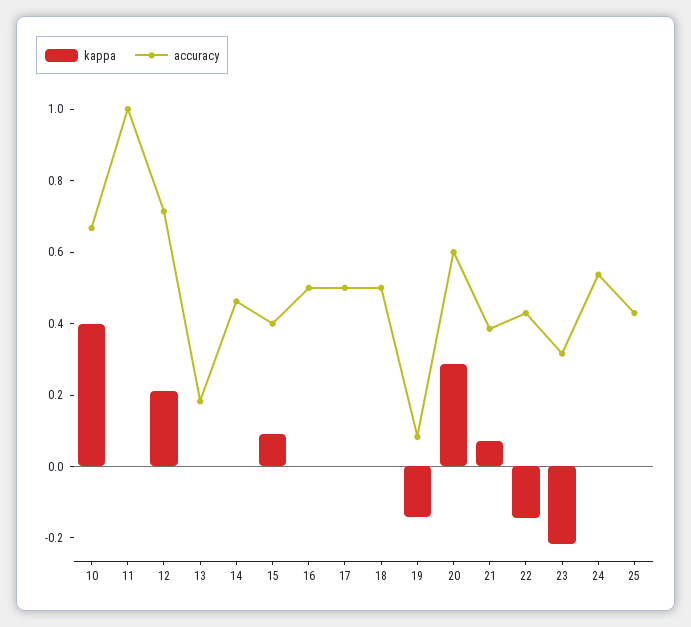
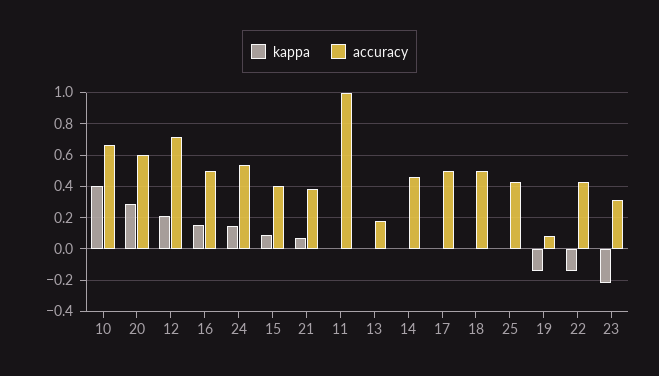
kappa, 16: 0 -> 0.15
kappa, 24: 0 -> 0.15

